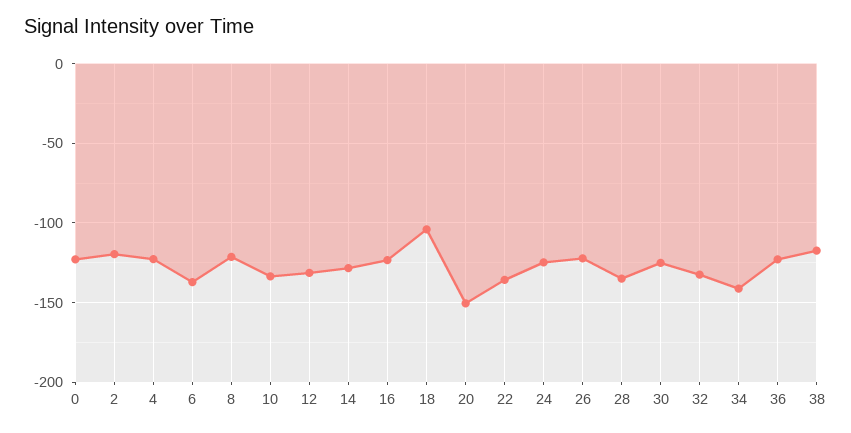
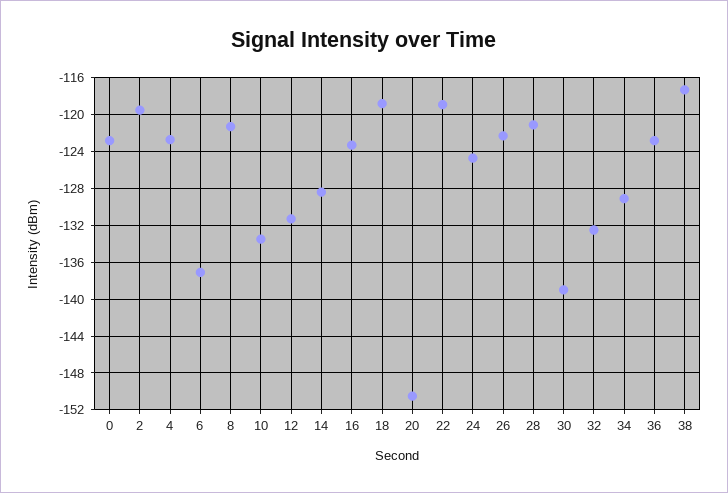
18: -105 -> -119
22: -135 -> -119
28: -135 -> -121
30: -125 -> -139
34: -140 -> -129

